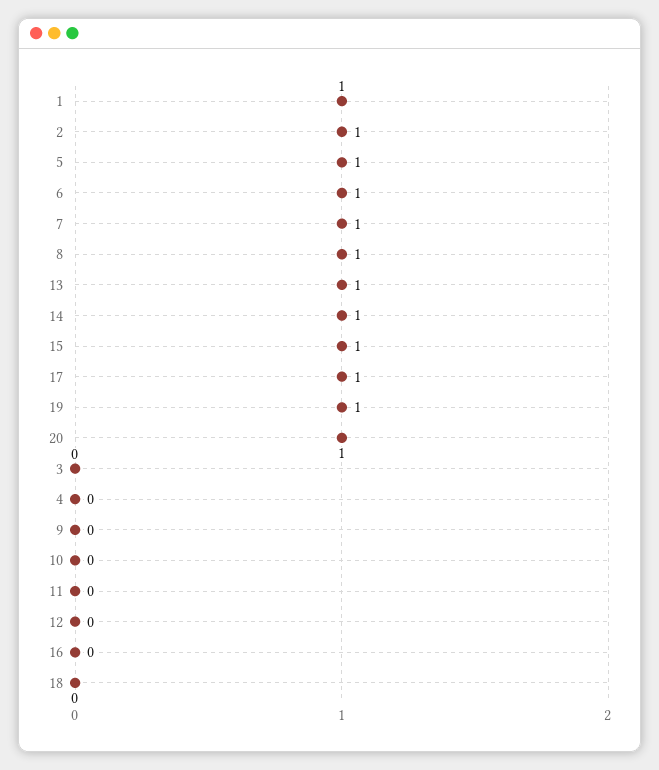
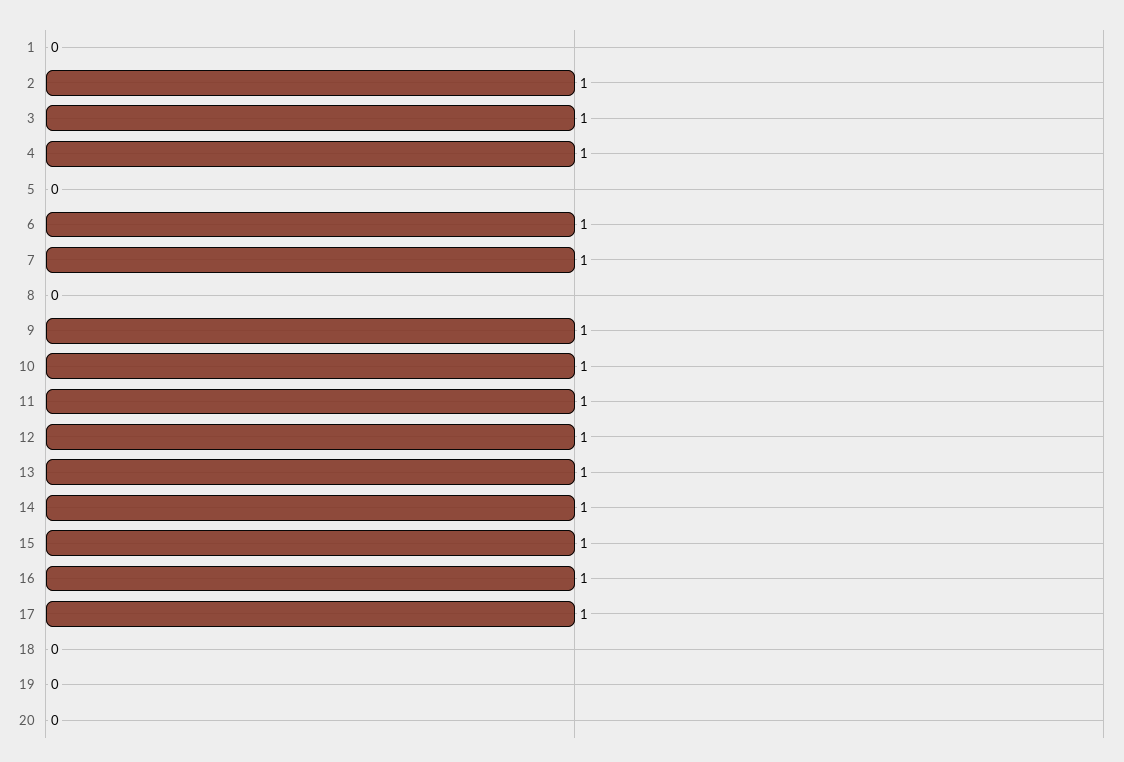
1: 1 -> 0
5: 1 -> 0
8: 1 -> 0
19: 1 -> 0
20: 1 -> 0
3: 0 -> 1
4: 0 -> 1
9: 0 -> 1
10: 0 -> 1
11: 0 -> 1
12: 0 -> 1
16: 0 -> 1

